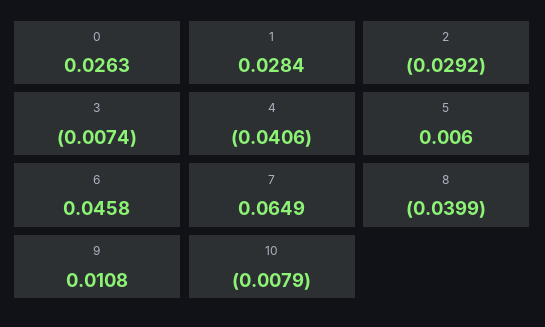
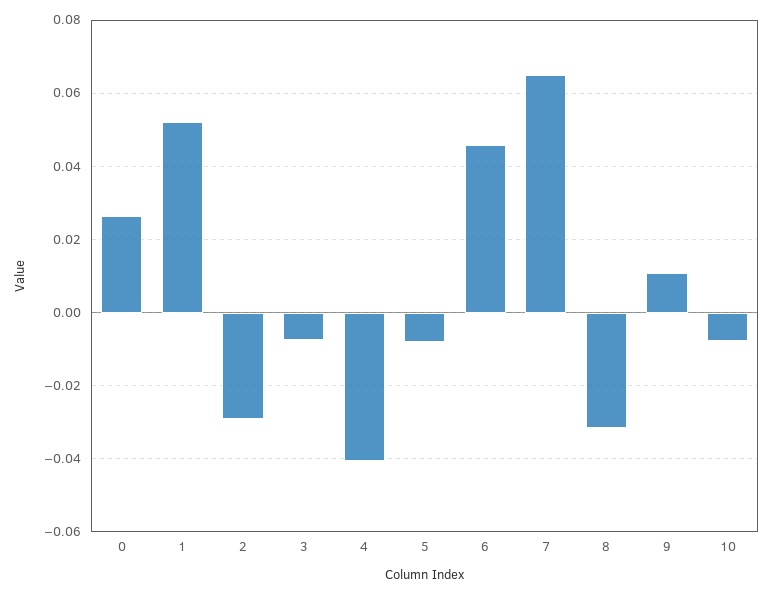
1: 0.0284 -> 0.052
5: 0.006 -> -0.008
8: -0.0399 -> -0.032

